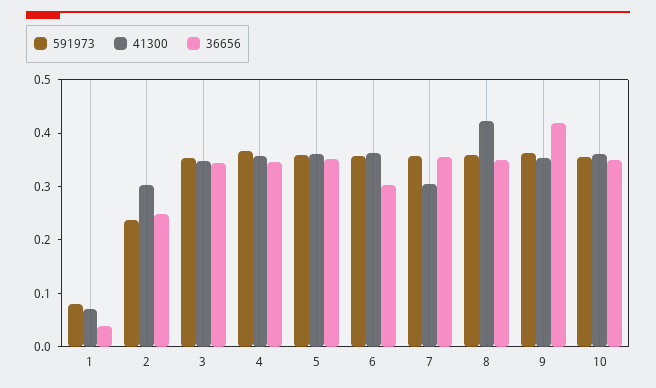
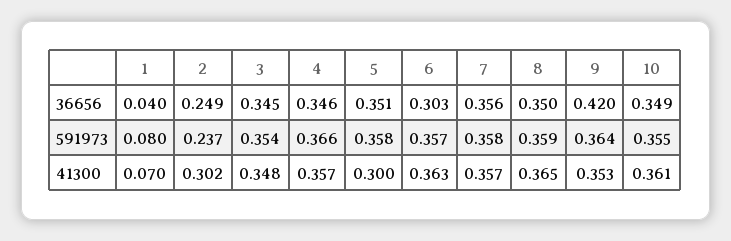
41300, 5: 0.36 -> 0.3
41300, 7: 0.3 -> 0.357
41300, 8: 0.42 -> 0.365

